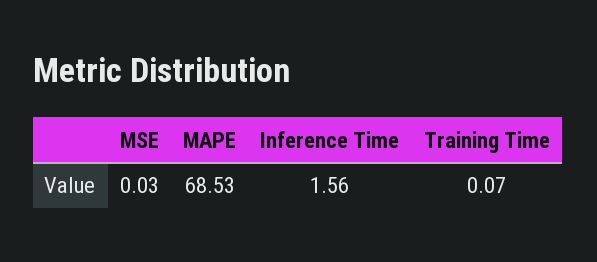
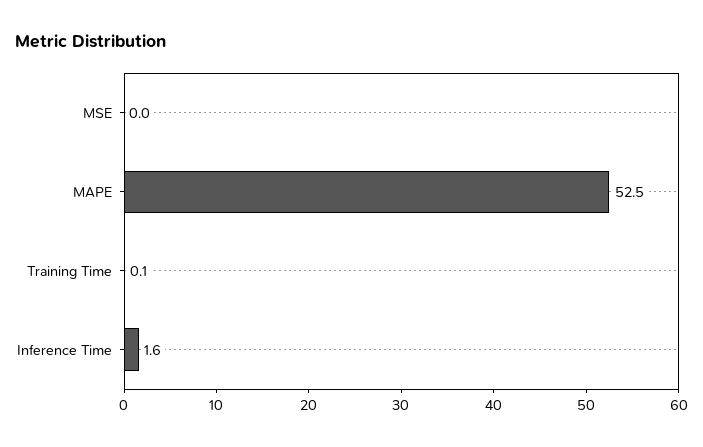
MAPE: 68.53 -> 52.5

